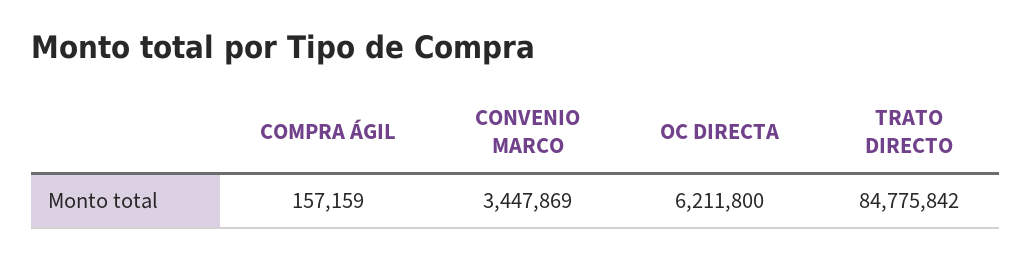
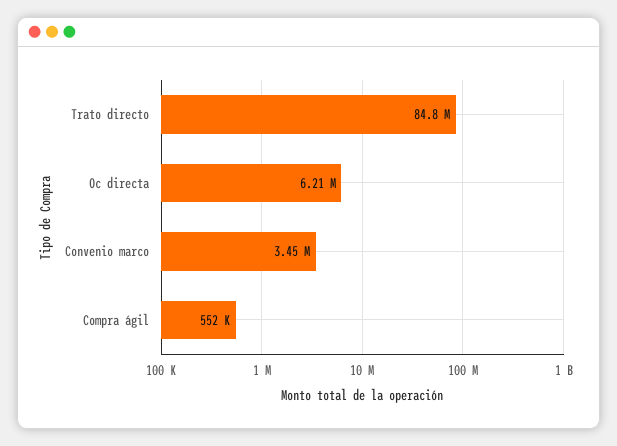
COMPRA ÁGIL: 157159 -> 552000

